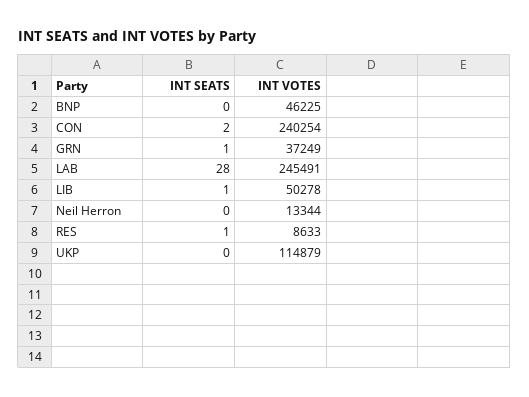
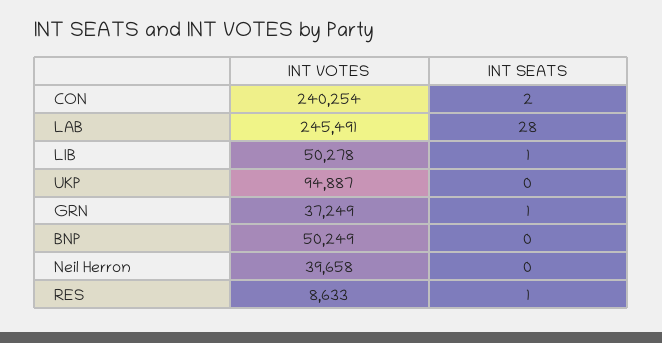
INT VOTES, BNP: 46225 -> 50249
INT VOTES, Neil Herron: 13344 -> 39658
INT VOTES, UKP: 114879 -> 94887

